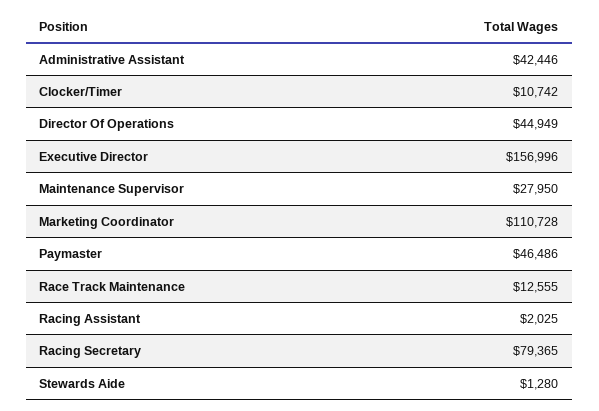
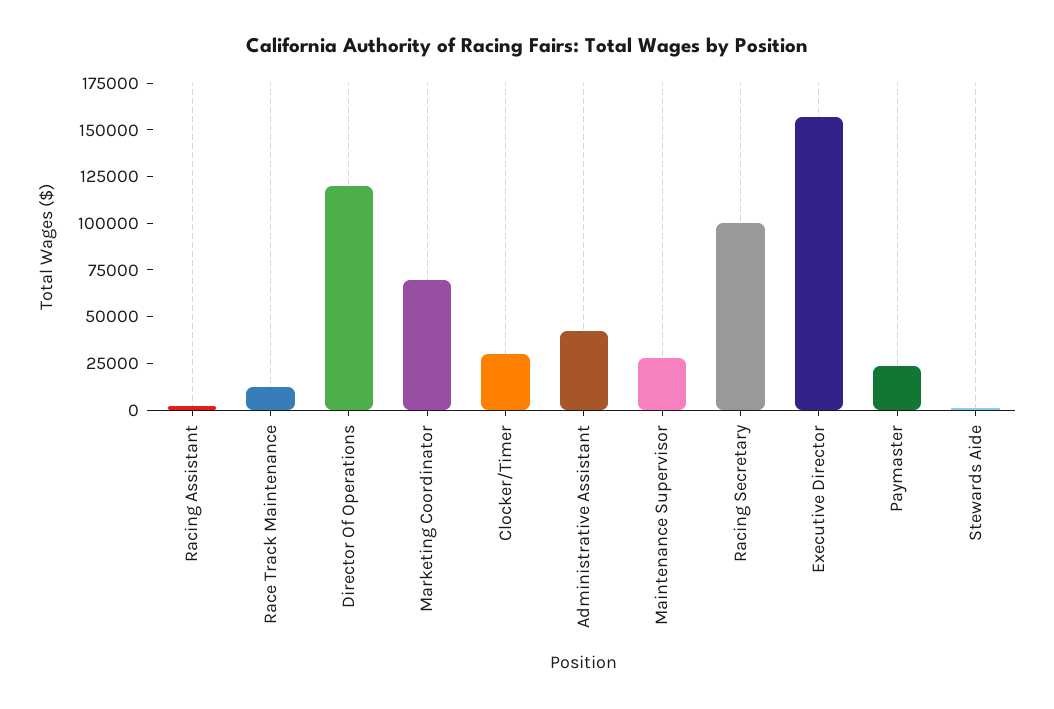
Clocker/Timer: 10742 -> 30000
Director Of Operations: 44949 -> 120000
Marketing Coordinator: 110728 -> 70000
Paymaster: 46486 -> 25000
Racing Secretary: 79365 -> 100000

